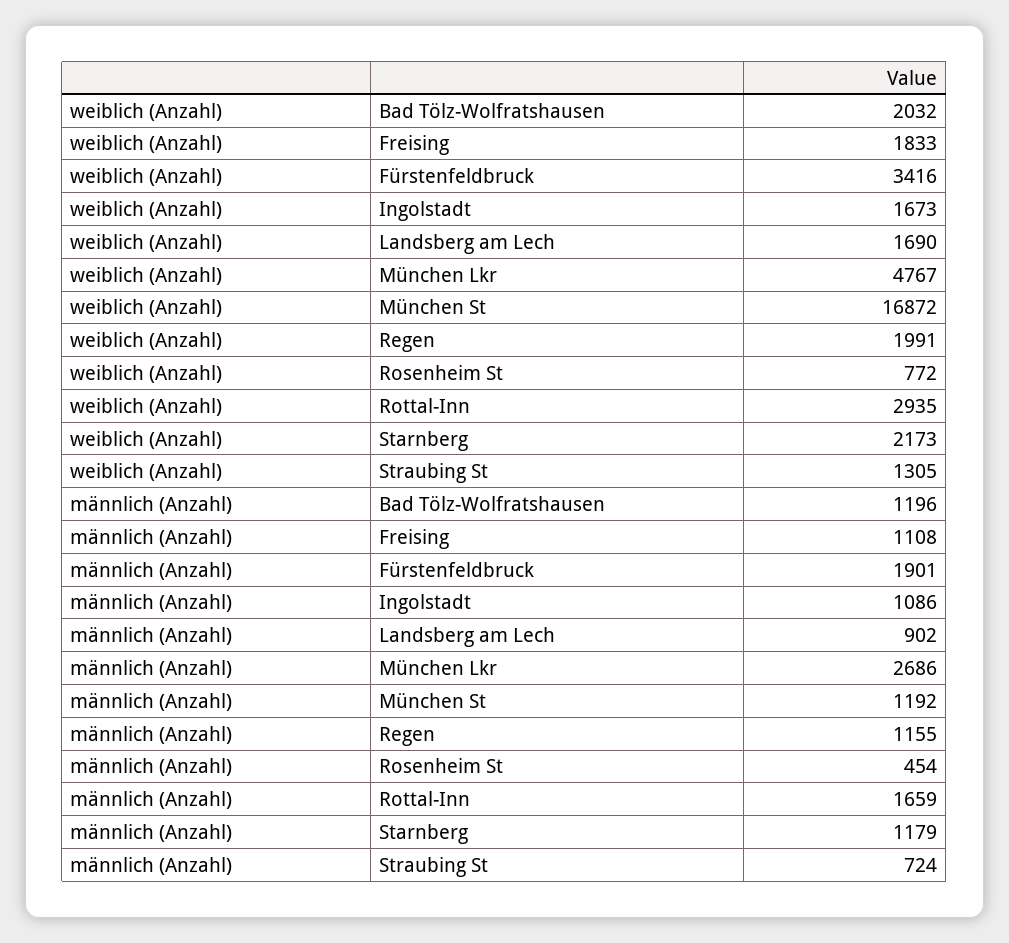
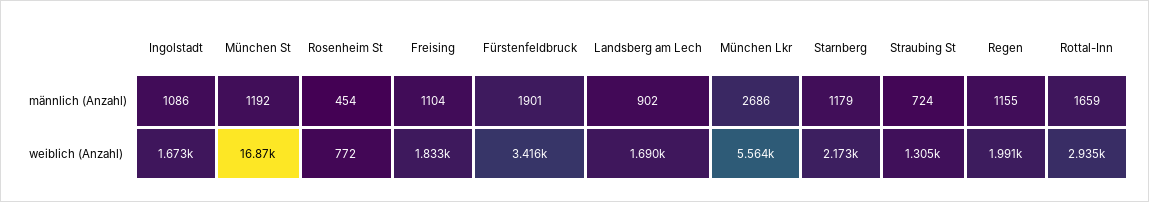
weiblich (Anzahl), Bad Tölz-Wolfratshausen: 2032 -> none
weiblich (Anzahl), München Lkr: 4767 -> 5564
männlich (Anzahl), Bad Tölz-Wolfratshausen: 1196 -> none
männlich (Anzahl), Freising: 1108 -> 1104

